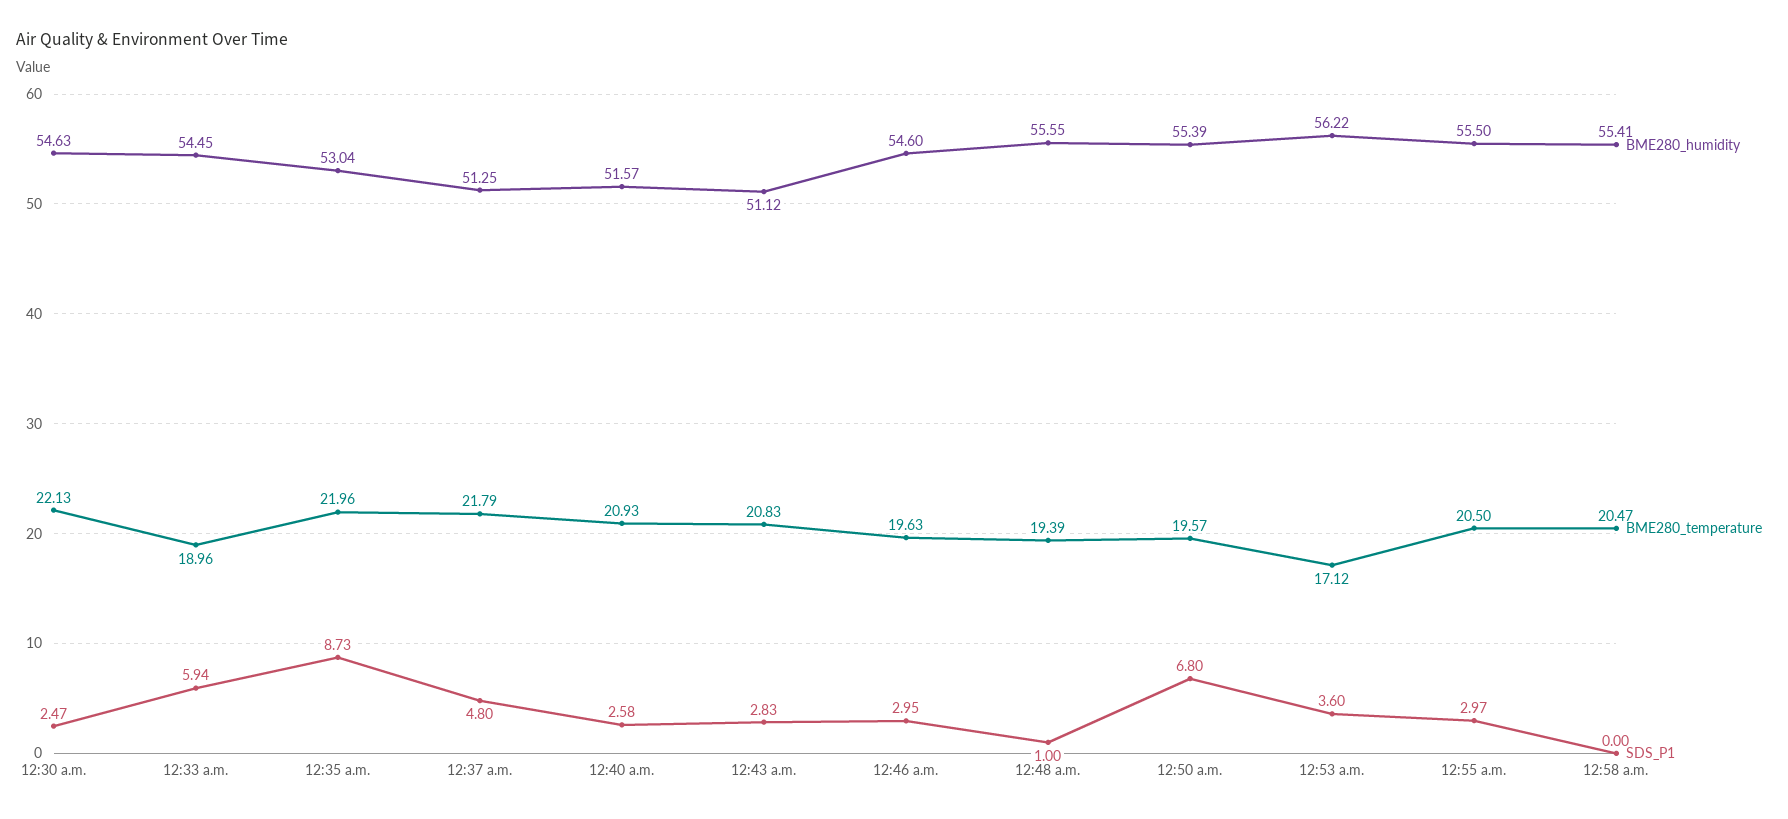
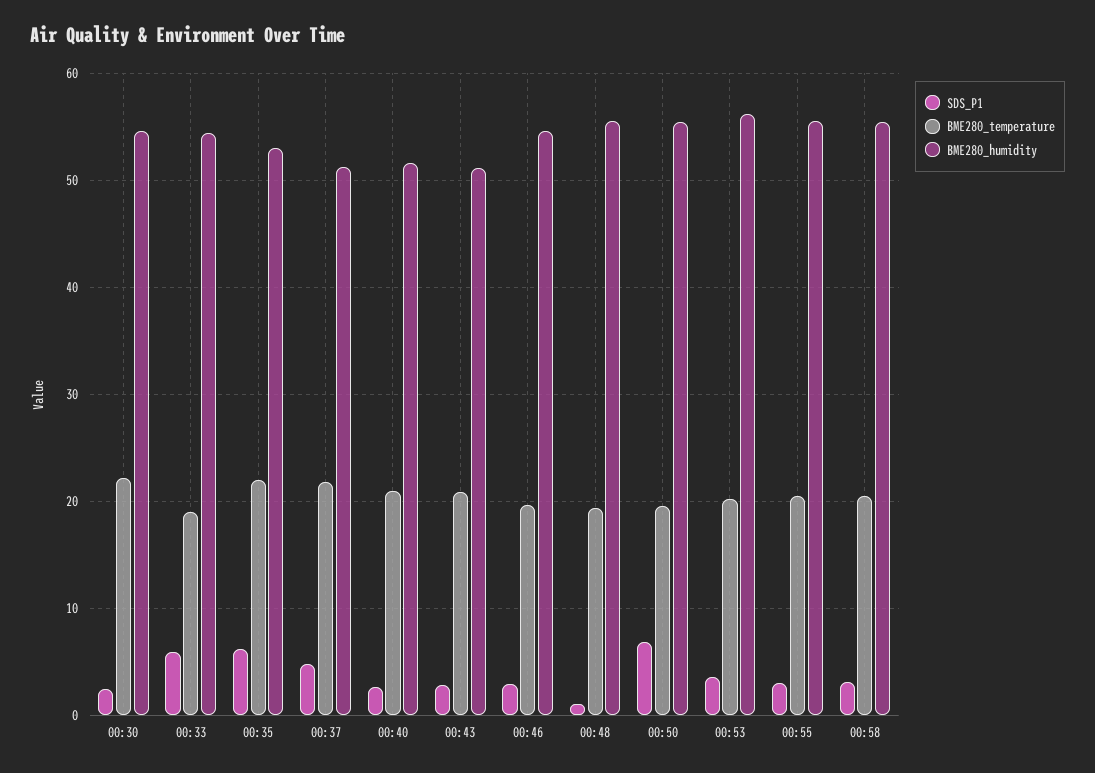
SDS_P1, 12:35 a.m.: 8.73 -> 6
BME280_temperature, 12:53 a.m.: 17.12 -> 20
SDS_P1, 12:58 a.m.: 0 -> 3

